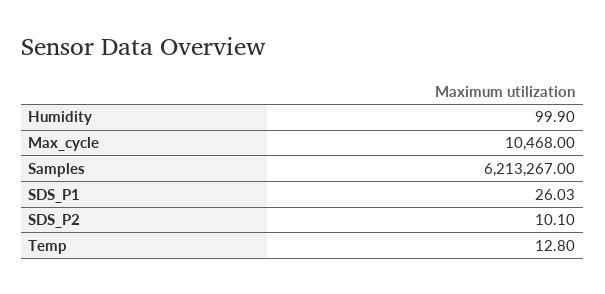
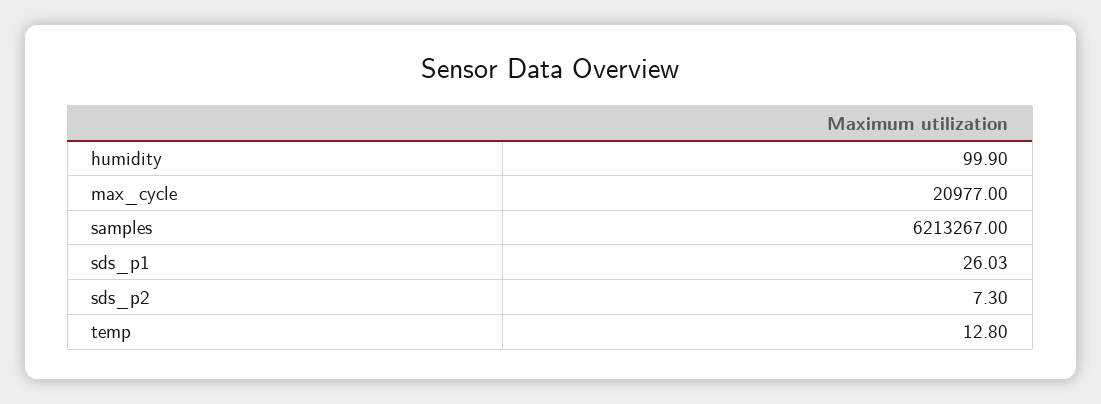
Max_cycle: 10468 -> 20977
SDS_P2: 10.1 -> 7.3

